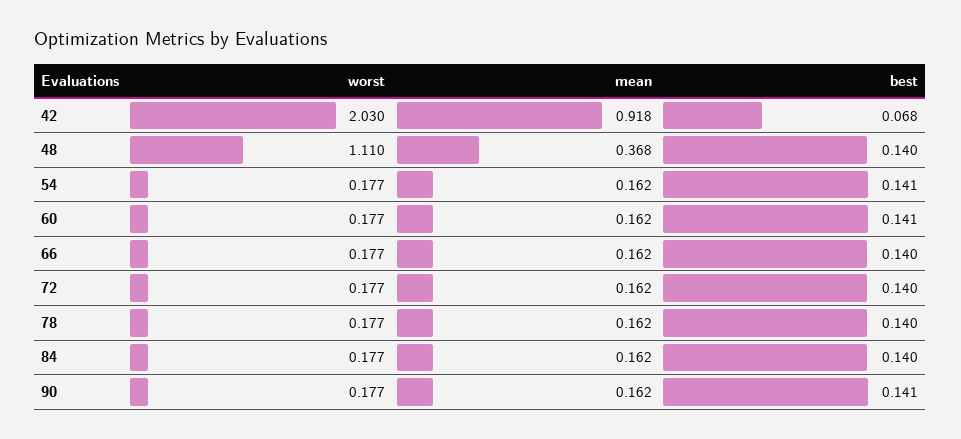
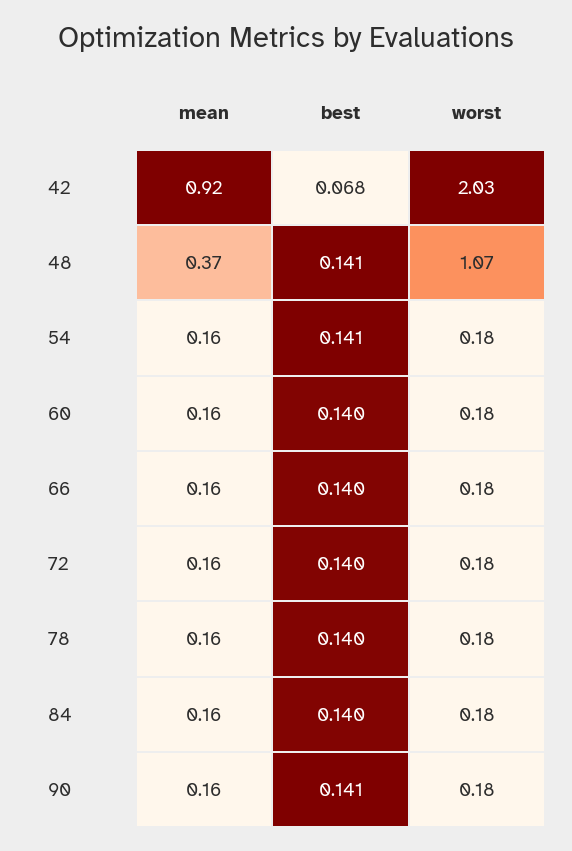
worst, 48: 1.11 -> 1.07
best, 48: 0.14 -> 0.141
best, 60: 0.141 -> 0.14

